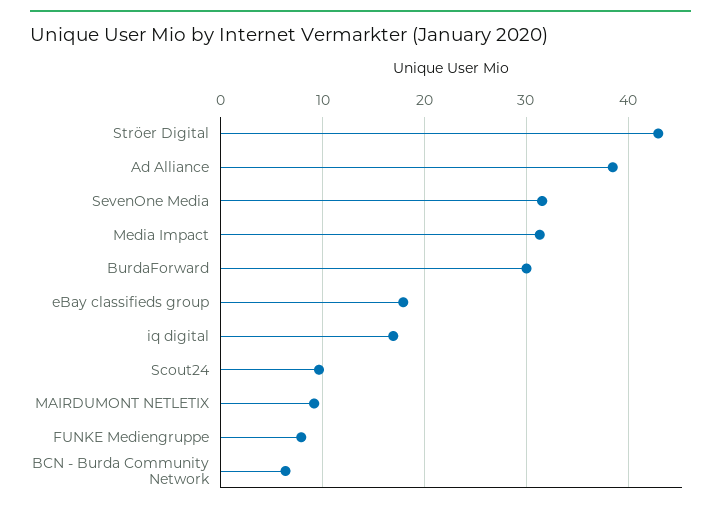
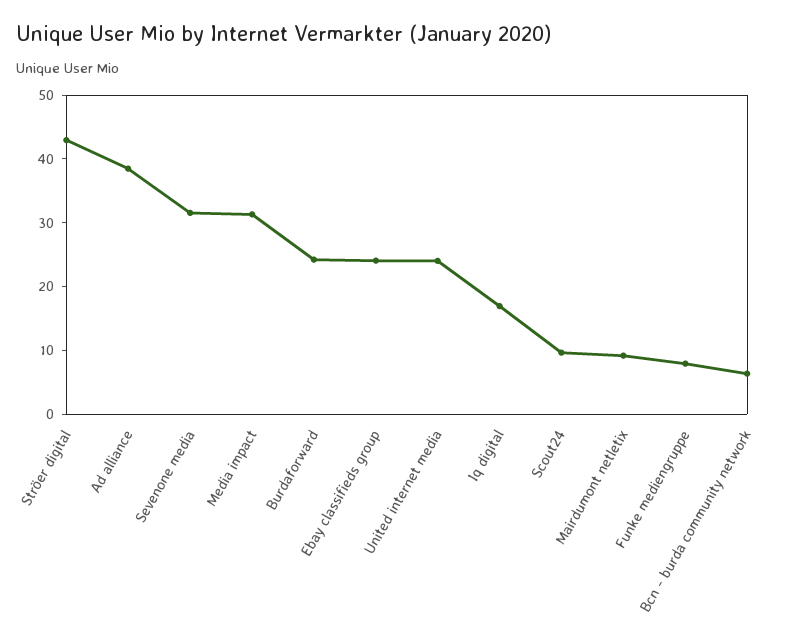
BurdaForward: 30 -> 24
eBay classifieds group: 18 -> 24
United internet media: none -> 24

